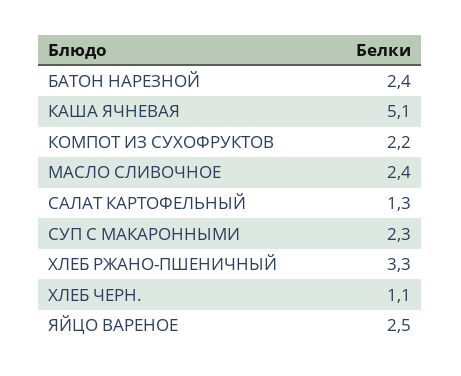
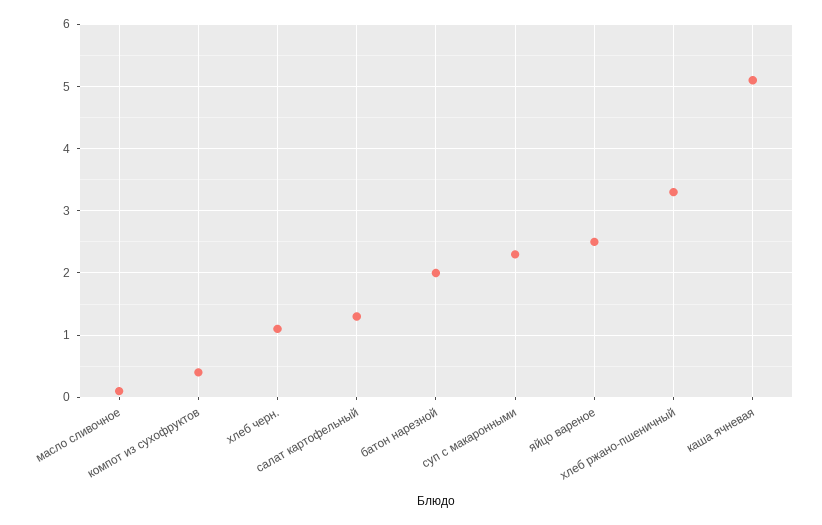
БАТОН НАРЕЗНОЙ: 2.4 -> 2
КОМПОТ ИЗ СУХОФРУКТОВ: 2.2 -> 0.4
МАСЛО СЛИВОЧНОЕ: 2.4 -> 0.1

